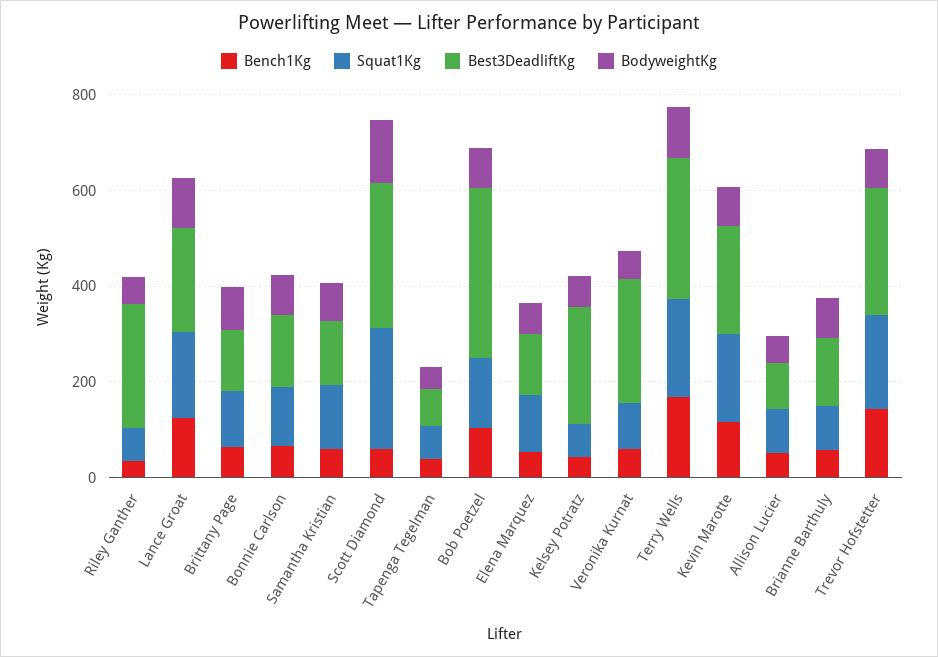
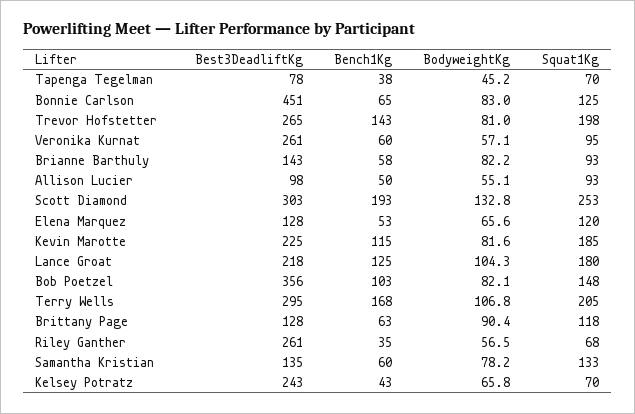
Best3DeadliftKg, Bonnie Carlson: 150 -> 451
Bench1Kg, Scott Diamond: 50 -> 193

